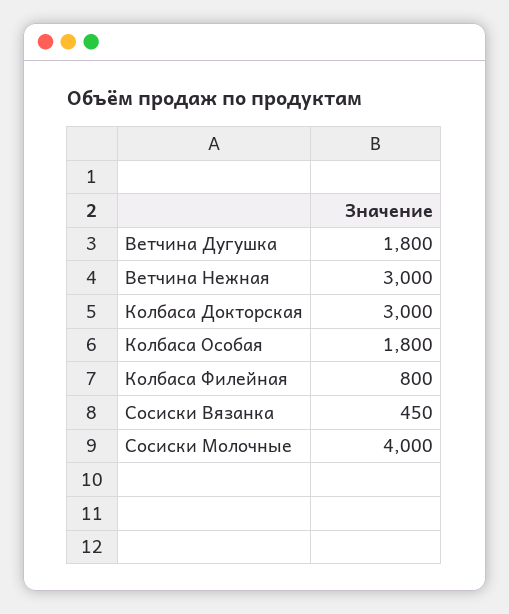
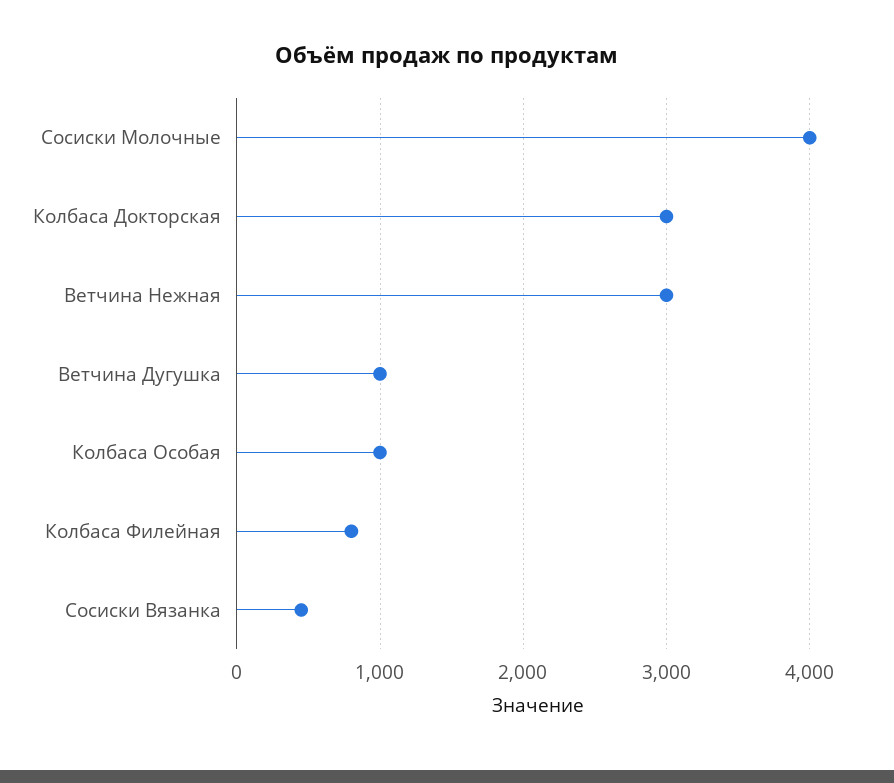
Ветчина Дугушка: 1800 -> 1000
Колбаса Особая: 1800 -> 1000

